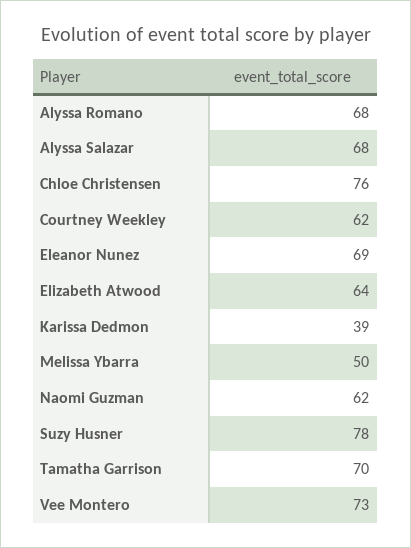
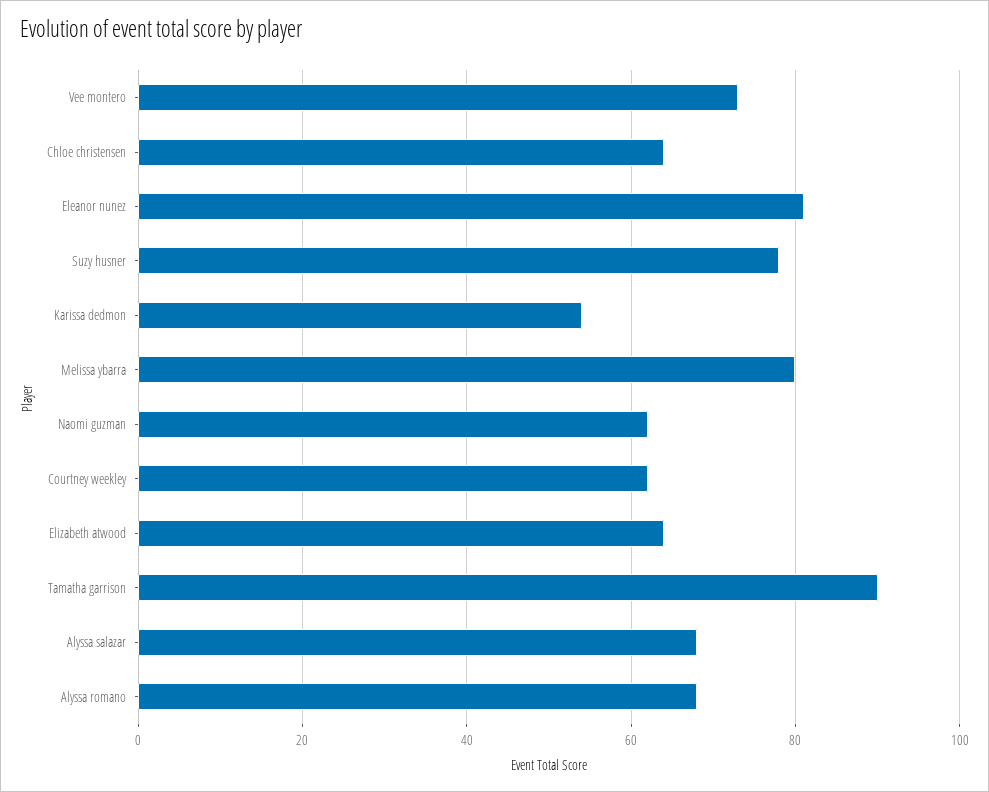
Chloe Christensen: 76 -> 65
Eleanor Nunez: 69 -> 80
Karissa Dedmon: 39 -> 55
Melissa Ybarra: 50 -> 80
Tamatha Garrison: 70 -> 90

